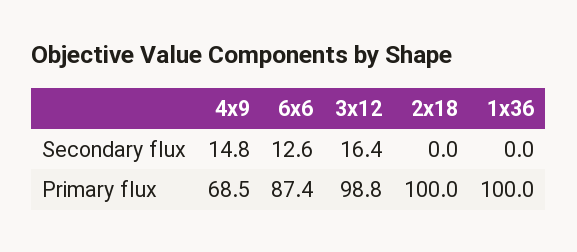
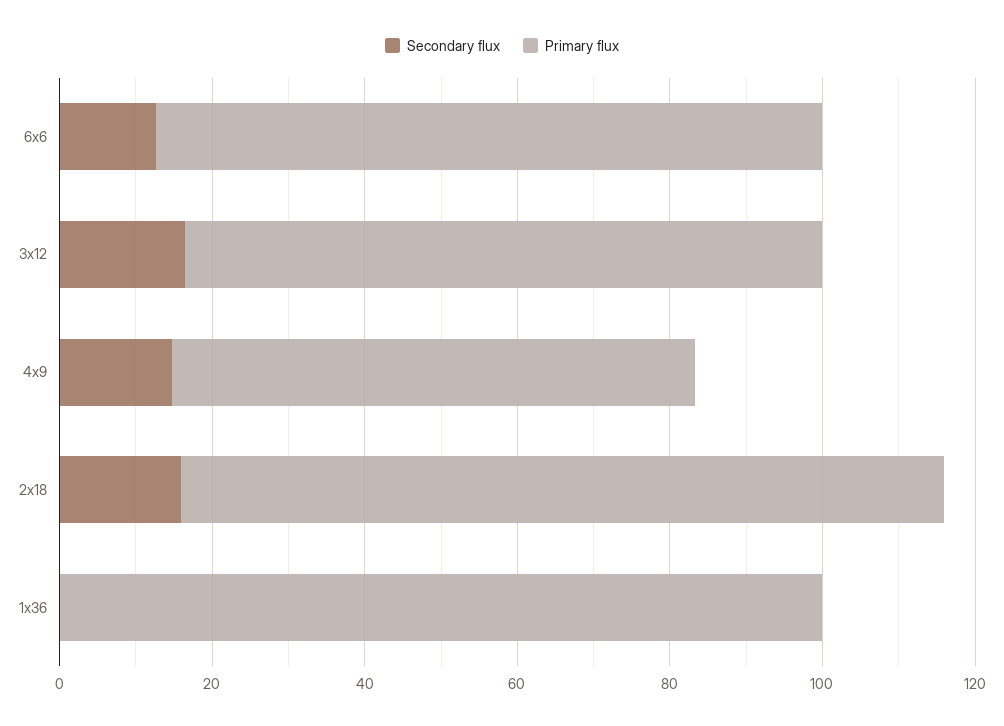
Secondary flux, 2x18: 0 -> 15
Primary flux, 3x12: 98.8 -> 85

